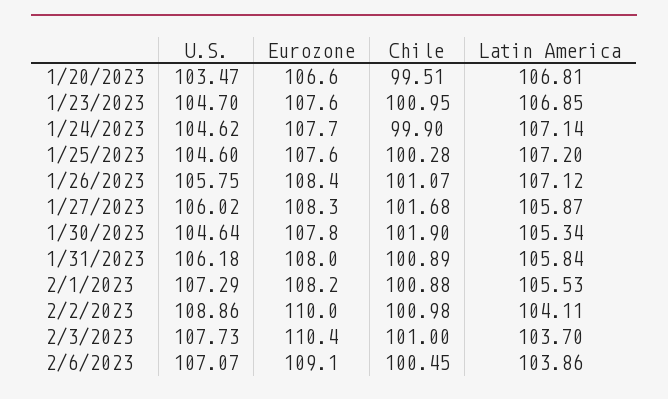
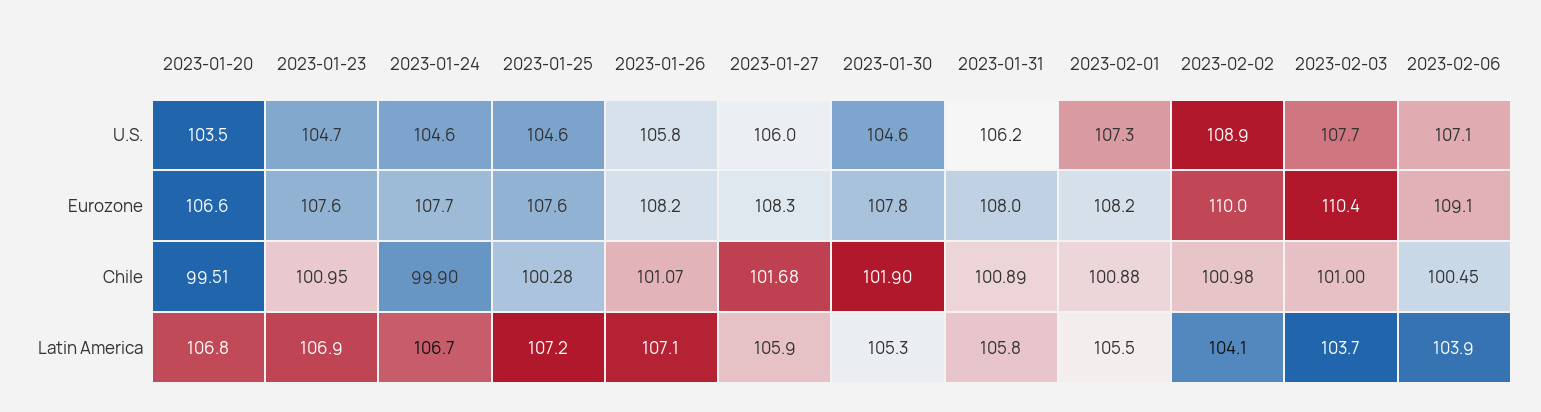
Latin America, 1/24/2023: 107.14 -> 106.7
Eurozone, 1/26/2023: 108.4 -> 108.2

